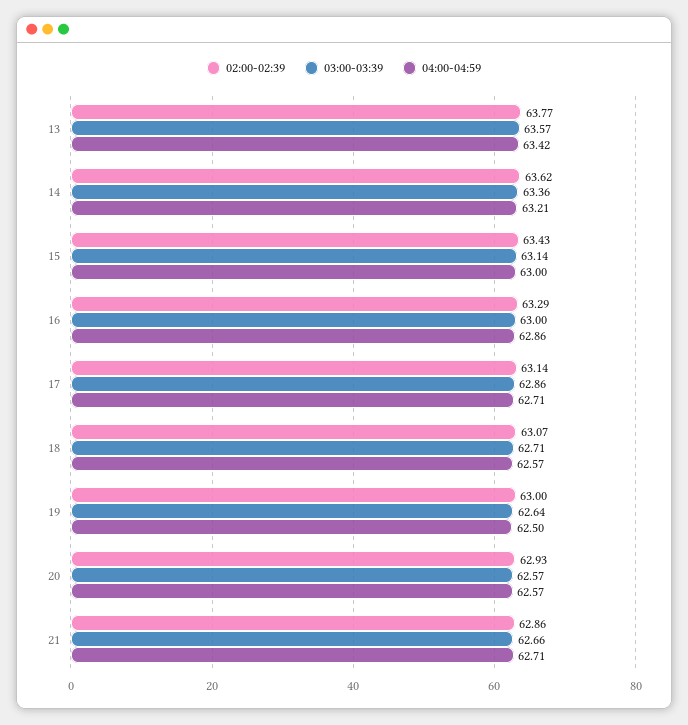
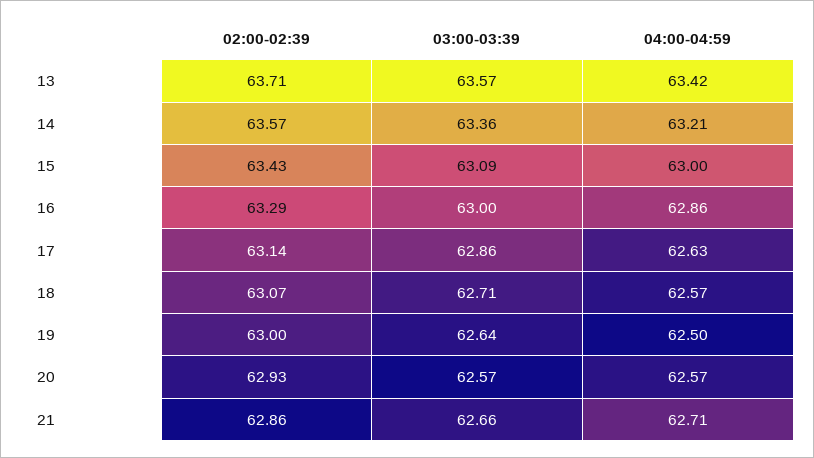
02:00-02:39, 13: 63.77 -> 63.71
02:00-02:39, 14: 63.62 -> 63.57
03:00-03:39, 15: 63.14 -> 63.09
04:00-04:59, 17: 62.71 -> 62.63

